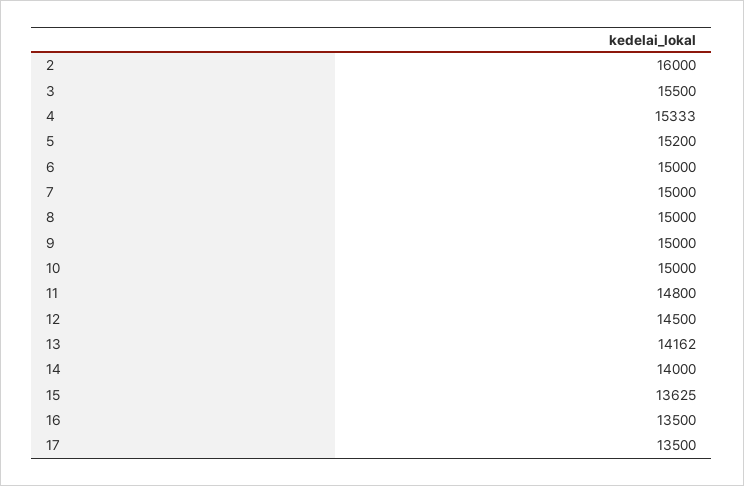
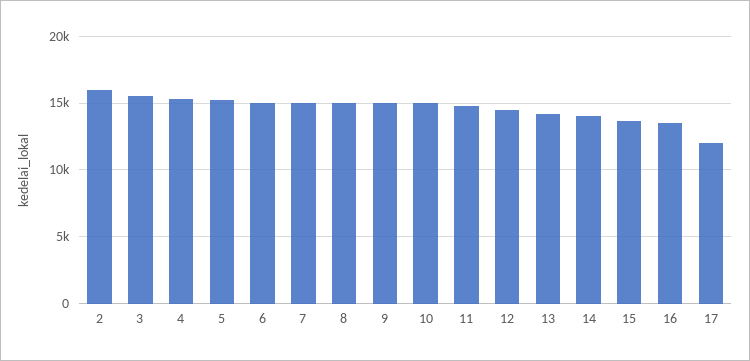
17: 13500 -> 12000

